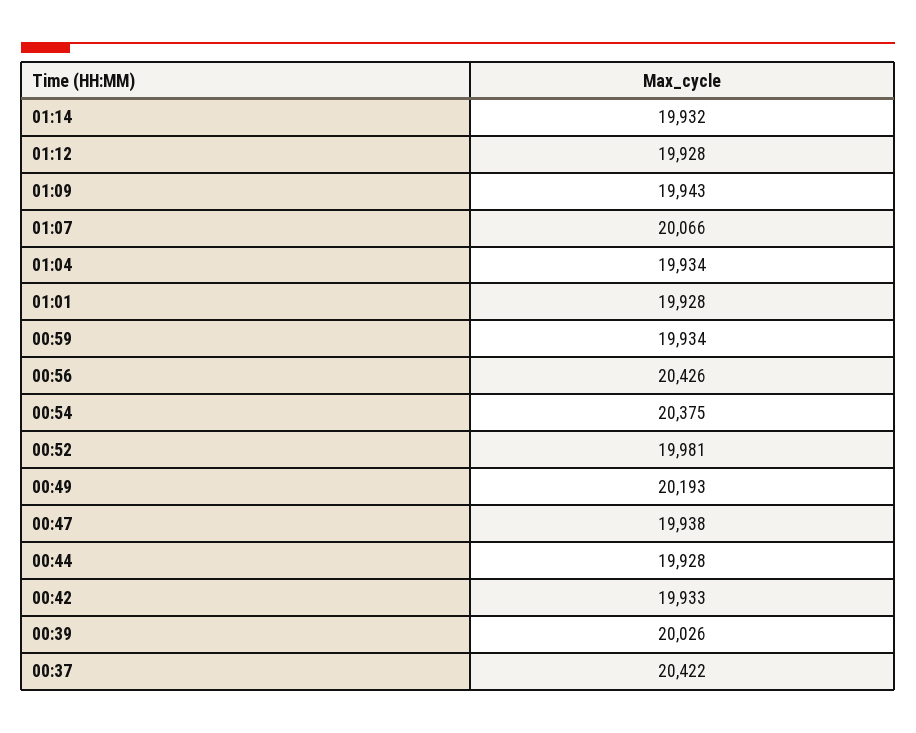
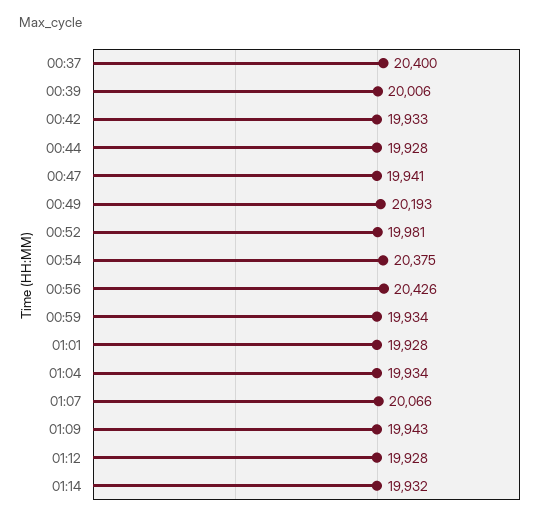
00:47: 19938 -> 19941
00:39: 20026 -> 20006
00:37: 20422 -> 20400

